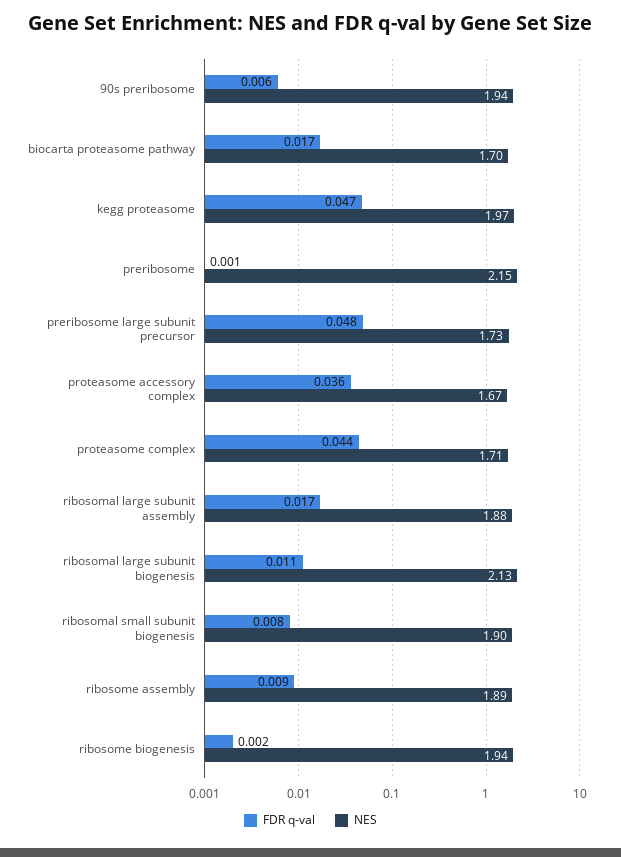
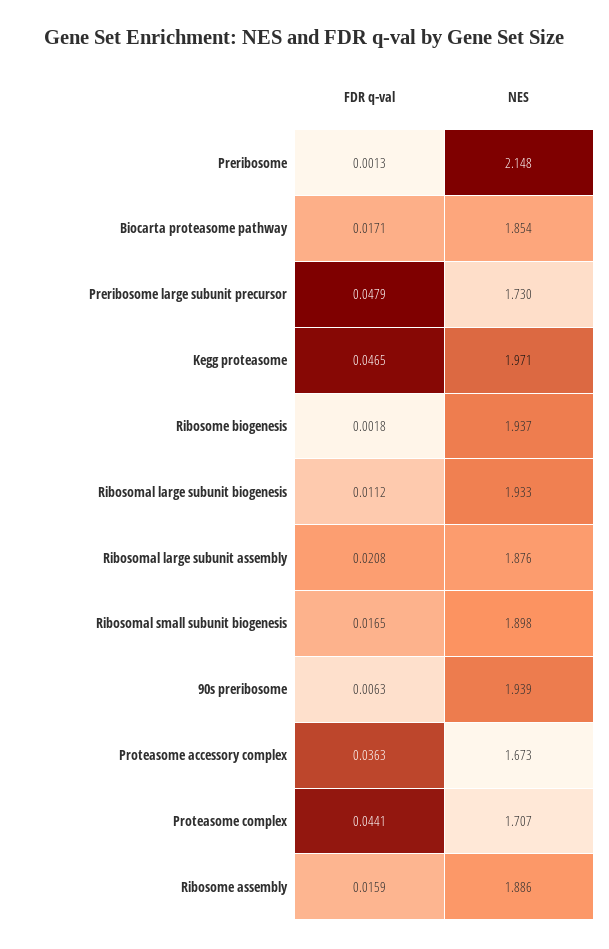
NES, biocarta proteasome pathway: 1.7 -> 1.854
FDR q-val, ribosomal large subunit assembly: 0.017 -> 0.0208
NES, ribosomal large subunit biogenesis: 2.13 -> 1.933
FDR q-val, ribosomal small subunit biogenesis: 0.008 -> 0.0165
FDR q-val, ribosome assembly: 0.009 -> 0.0159

